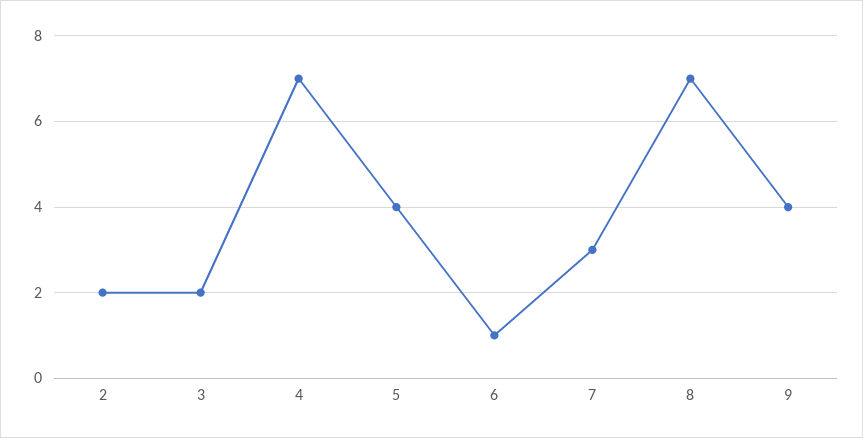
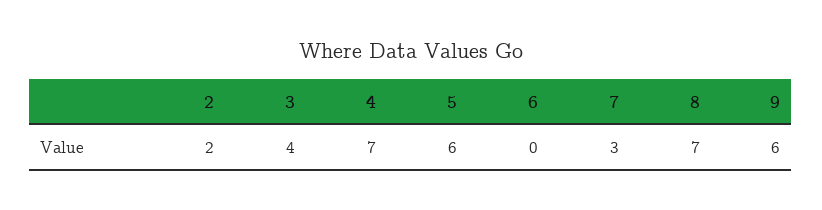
3: 2 -> 4
5: 4 -> 6
6: 1 -> 0
9: 4 -> 6

